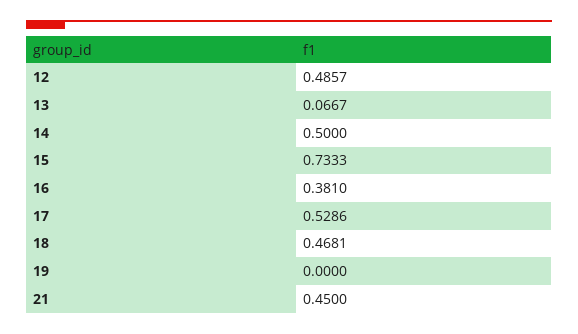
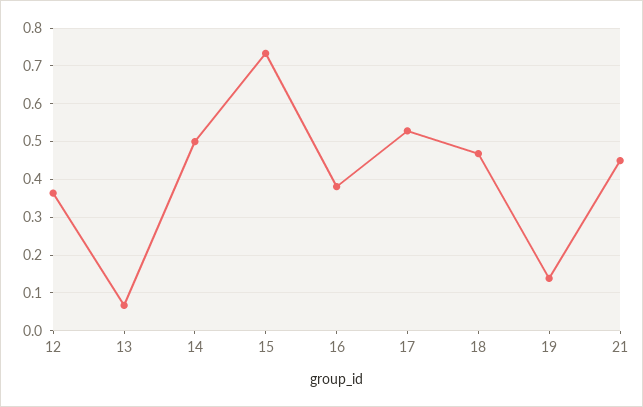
12: 0.4857 -> 0.36
19: 0 -> 0.14

